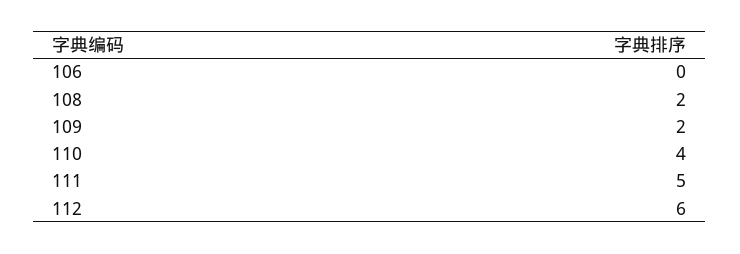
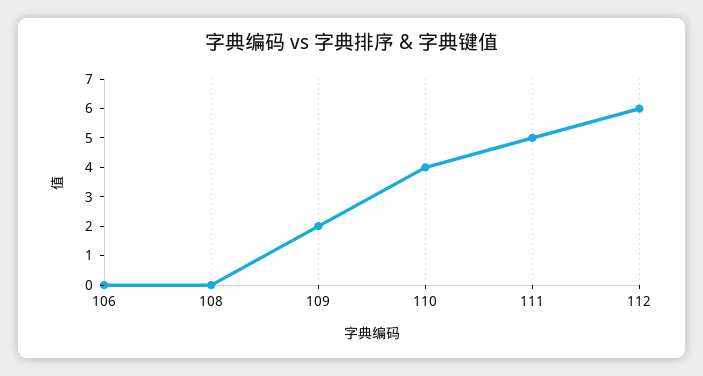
108: 2 -> 0

